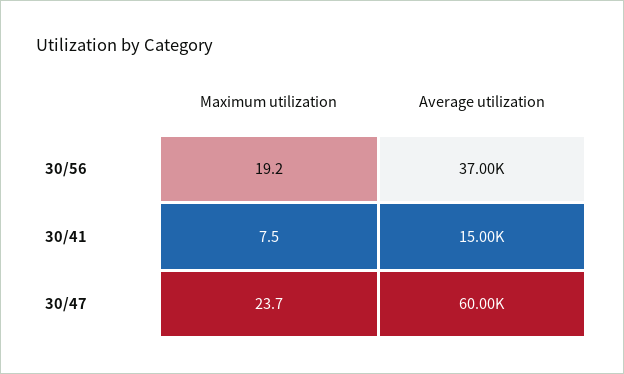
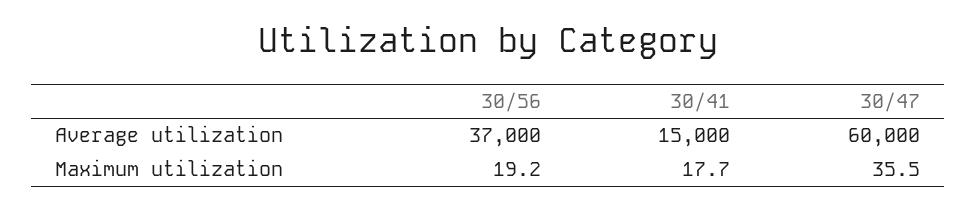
Maximum utilization, 30/41: 7.5 -> 17.7
Maximum utilization, 30/47: 23.7 -> 35.5

